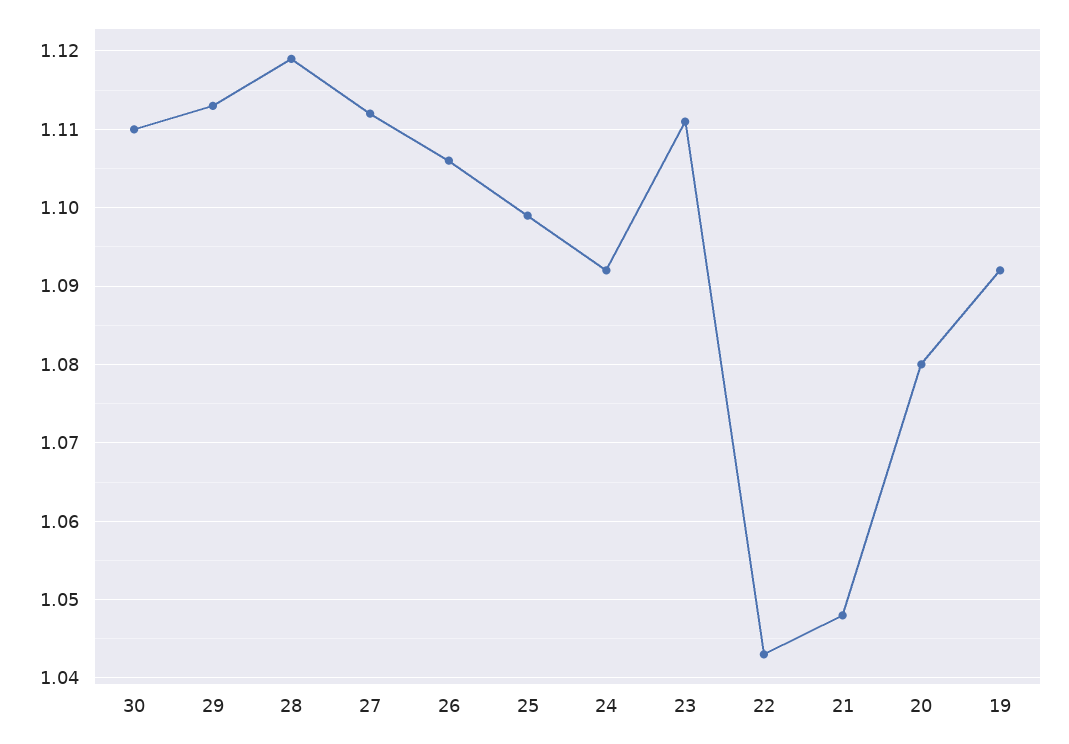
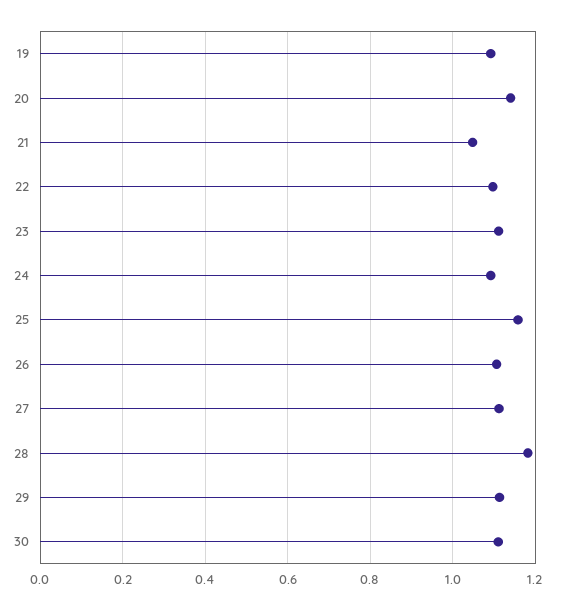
28: 1.119 -> 1.18
25: 1.099 -> 1.16
22: 1.043 -> 1.1
20: 1.08 -> 1.14

